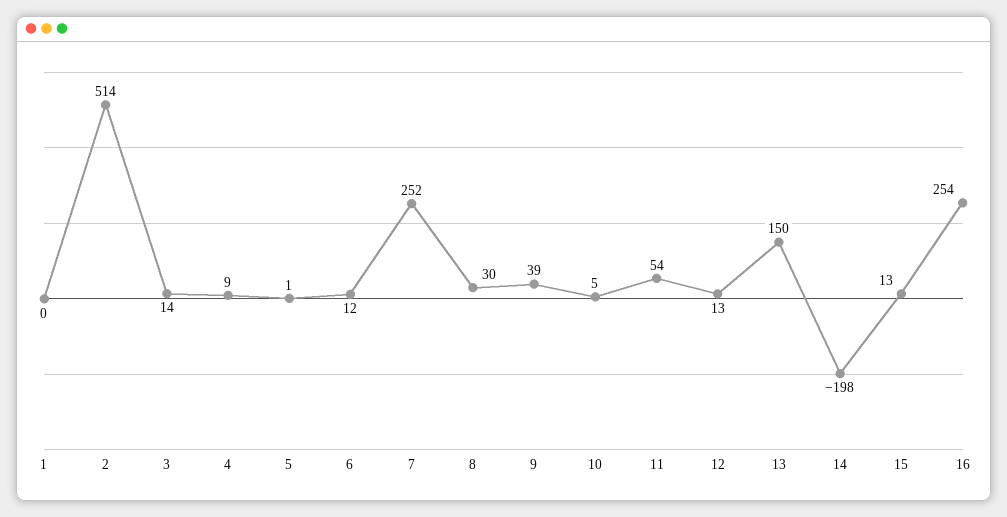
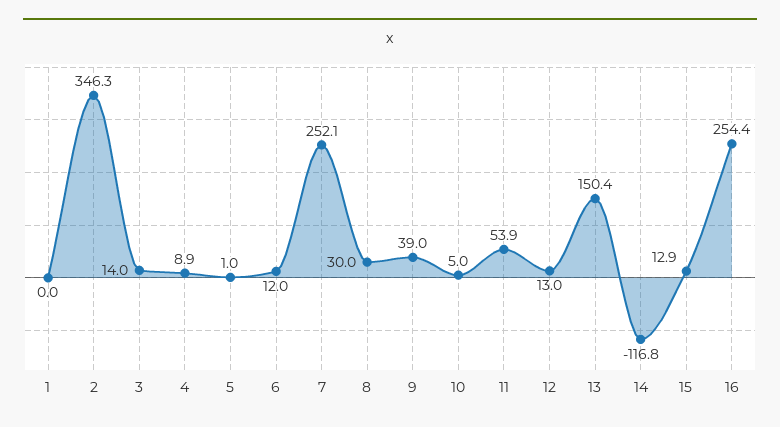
2: 514 -> 346.3
14: -198 -> -116.8

